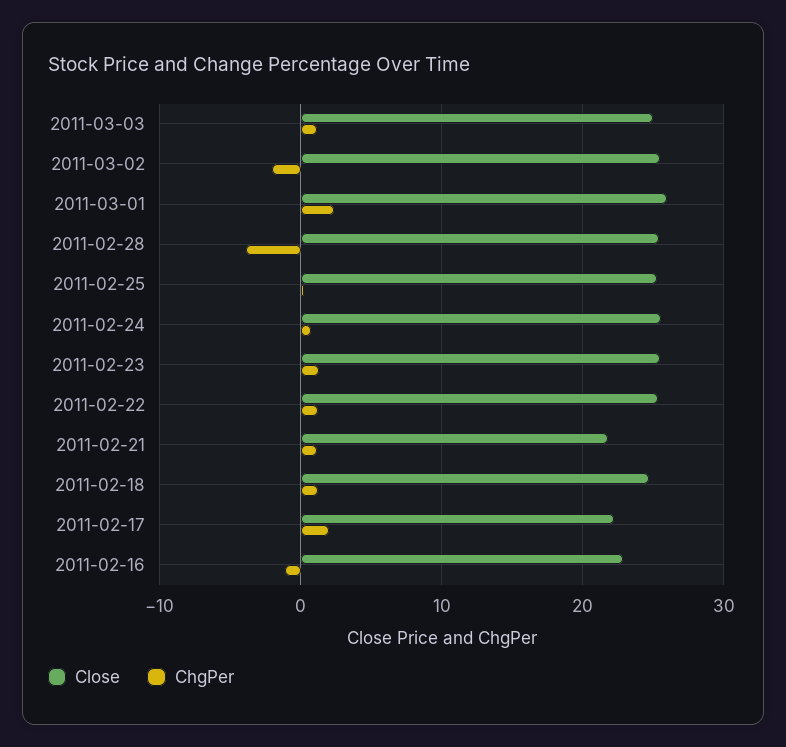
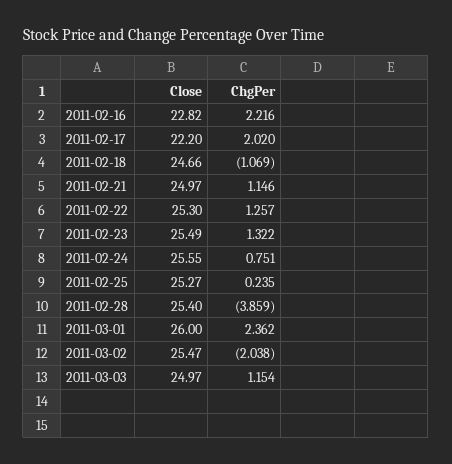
Close, 2011-02-21: 22 -> 24.97
ChgPer, 2011-02-18: 1 -> -1.069
ChgPer, 2011-02-16: -1 -> 2.216

